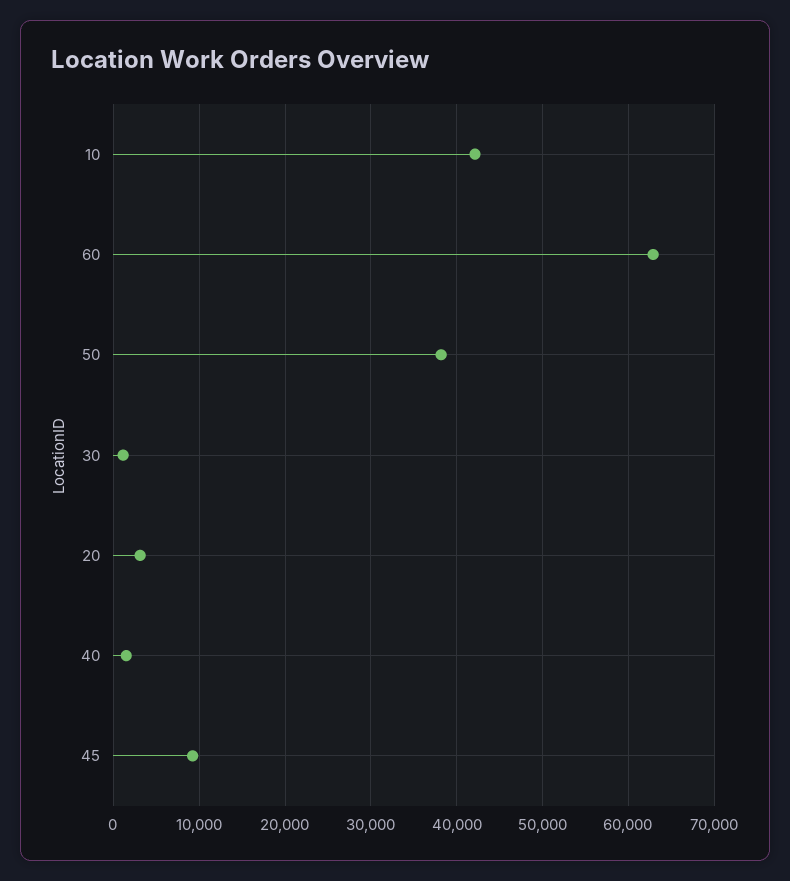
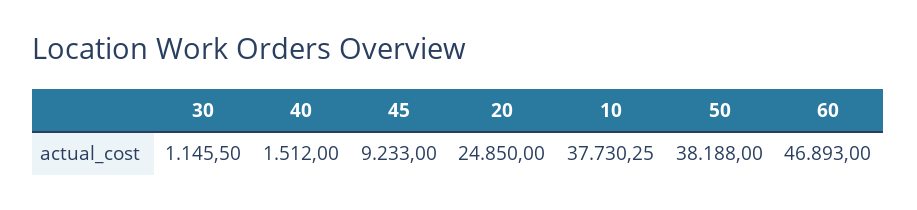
10: 42000 -> 37730.25
60: 63000 -> 46893
20: 3000 -> 24850

